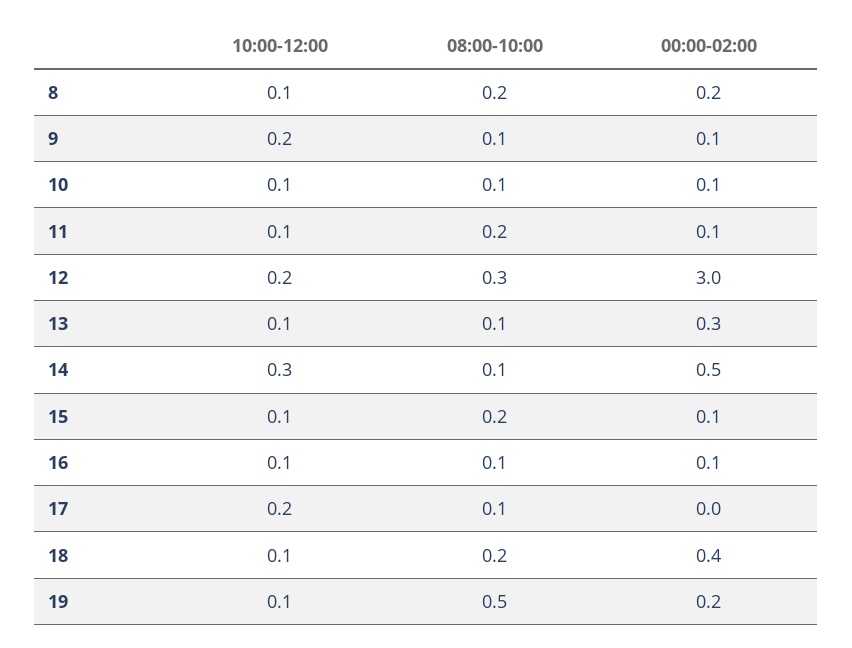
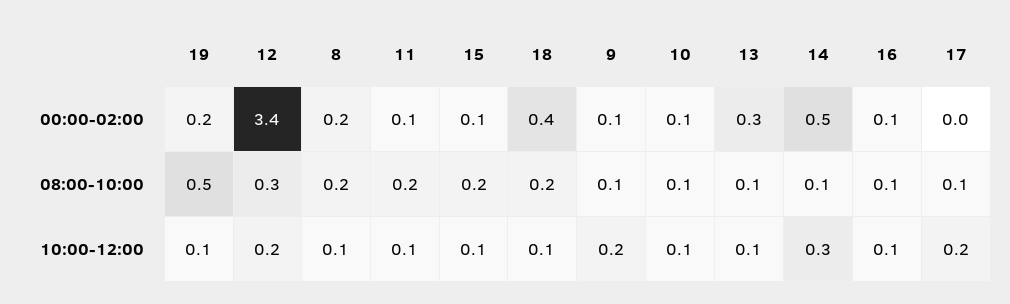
00:00-02:00, 12: 3 -> 3.4

